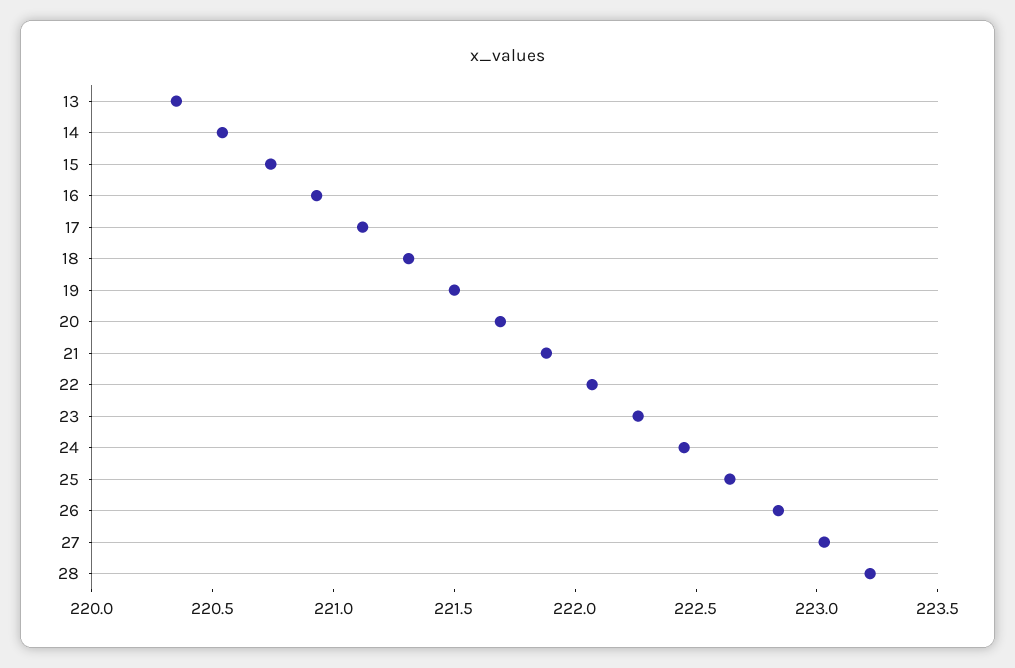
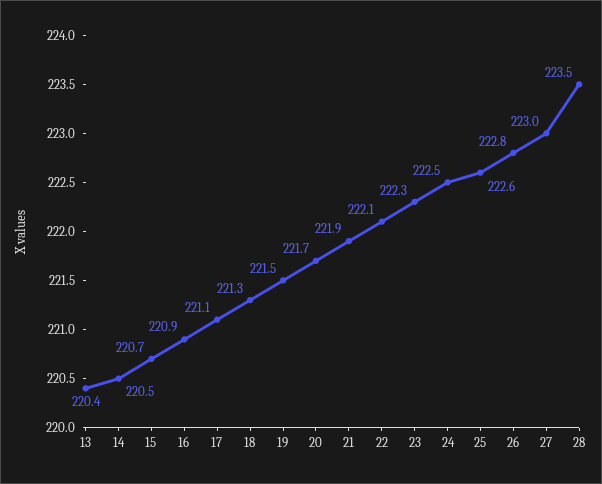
28: 223.2 -> 223.5

